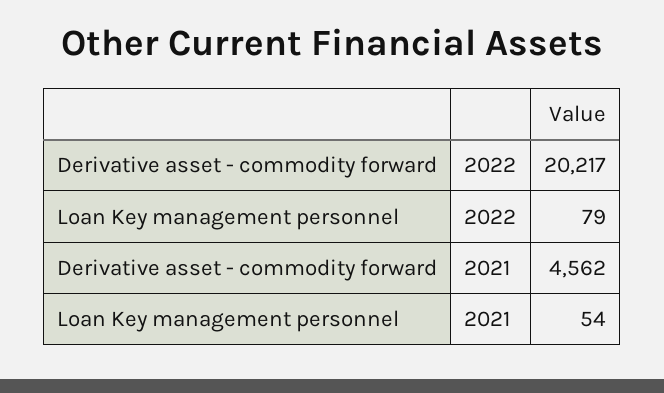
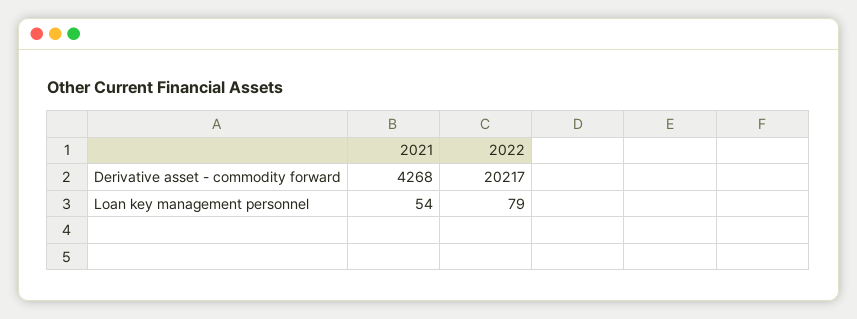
Derivative asset - commodity forward, 2021: 4562 -> 4268

